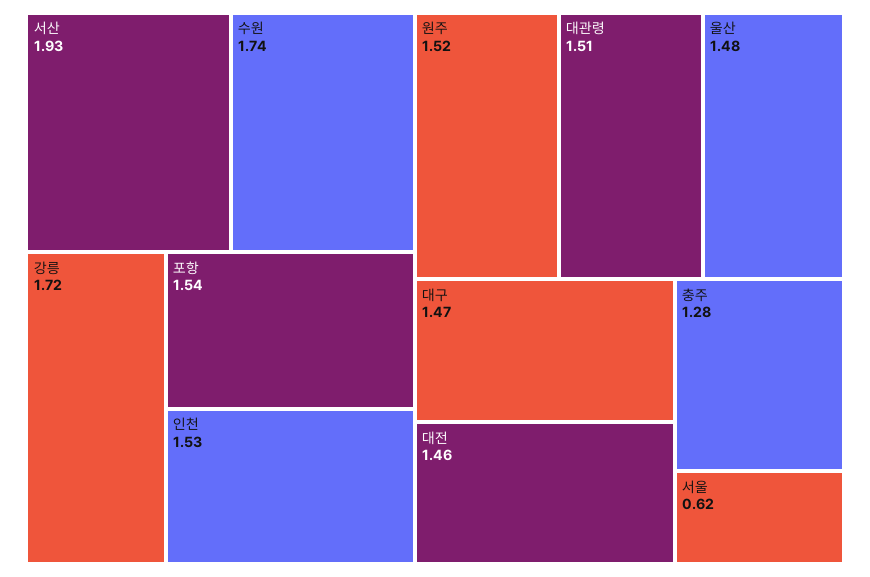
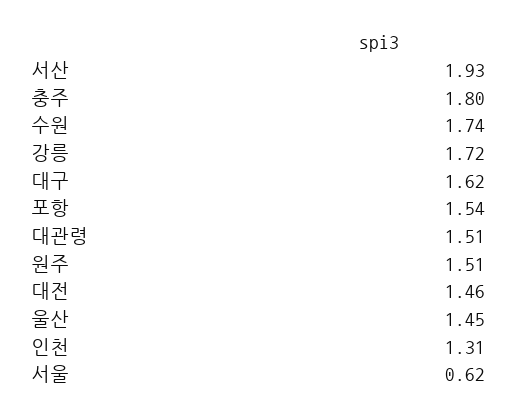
인천: 1.53 -> 1.31
원주: 1.52 -> 1.51
울산: 1.48 -> 1.45
대구: 1.47 -> 1.62
충주: 1.28 -> 1.8

